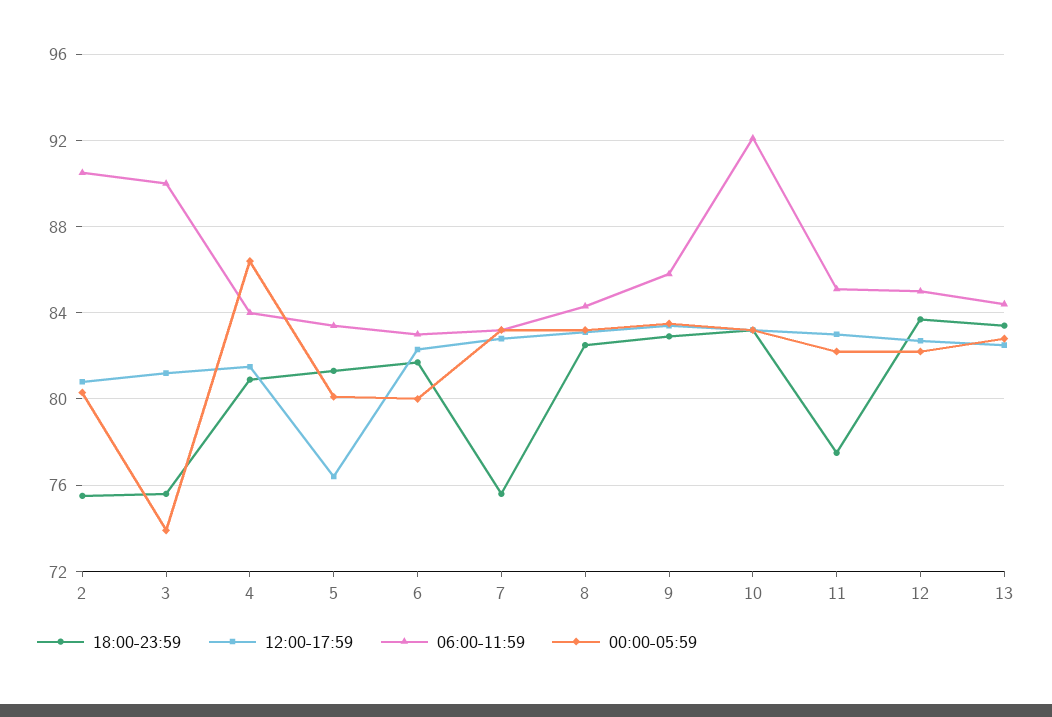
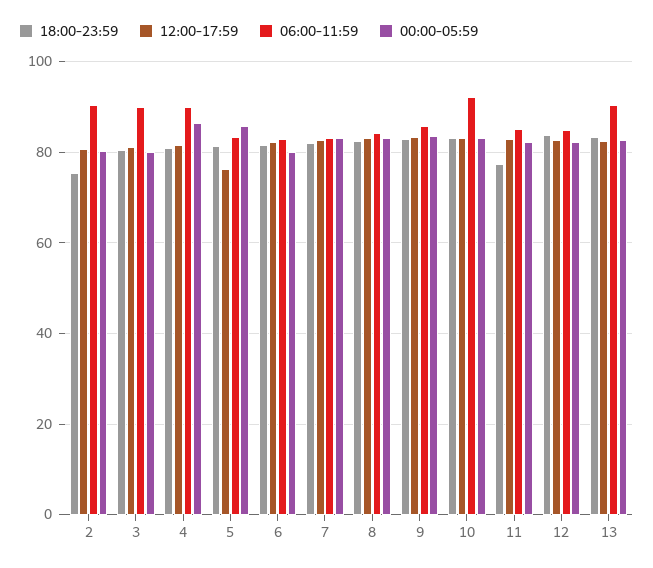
18:00-23:59, 3: 75.5 -> 80
00:00-05:59, 3: 74 -> 80
06:00-11:59, 4: 84 -> 90
00:00-05:59, 5: 80 -> 86
18:00-23:59, 7: 75.5 -> 82
06:00-11:59, 13: 84.5 -> 90

